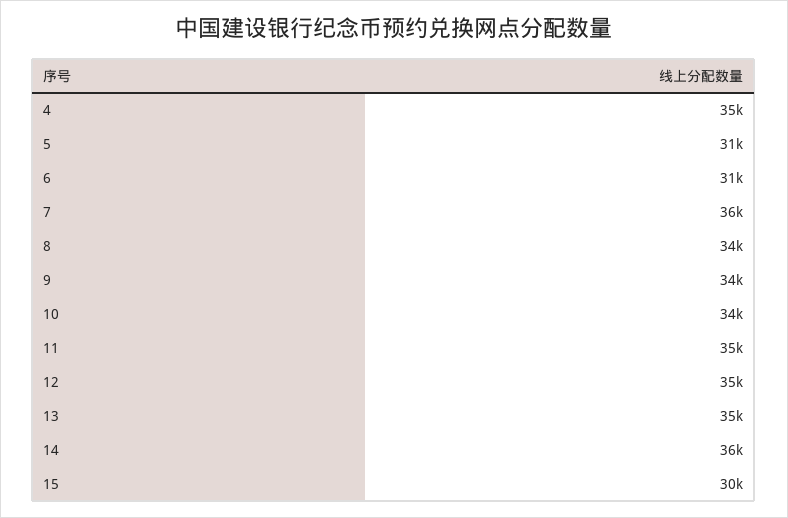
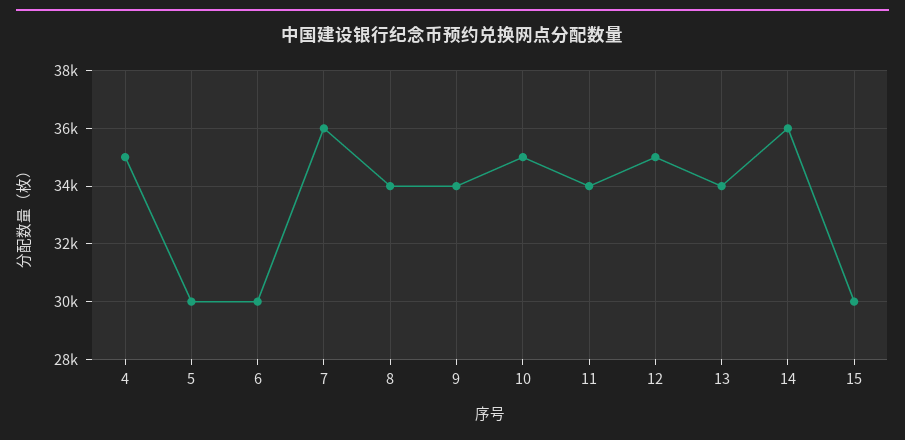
5: 31000 -> 30000
6: 31000 -> 30000
10: 34000 -> 35000
11: 35000 -> 34000
13: 35000 -> 34000

